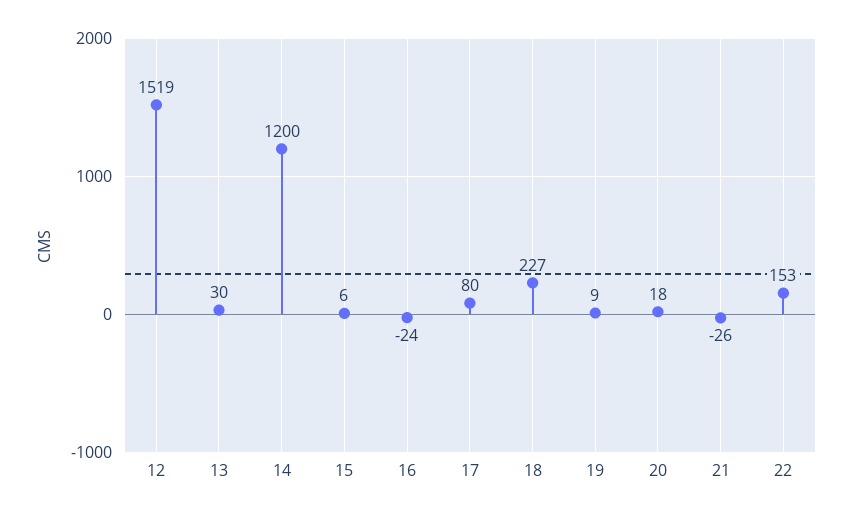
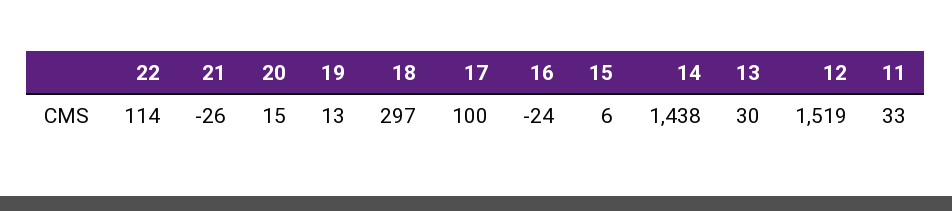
14: 1200 -> 1438
17: 80 -> 100
18: 227 -> 297
19: 9 -> 13
20: 18 -> 15
22: 153 -> 114
11: none -> 33

